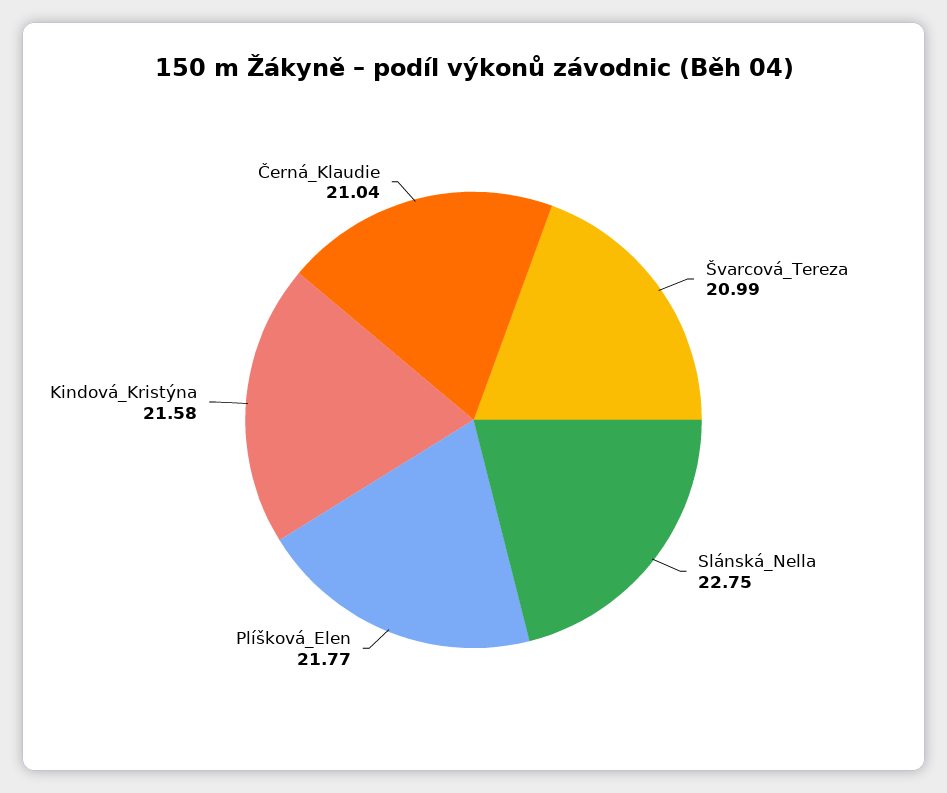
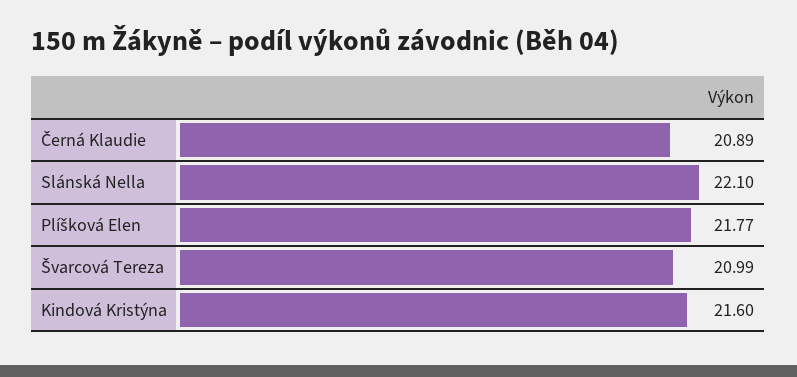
Slánská_Nella: 22.75 -> 22.1
Kindová_Kristýna: 21.58 -> 21.6
Černá_Klaudie: 21.04 -> 20.89

